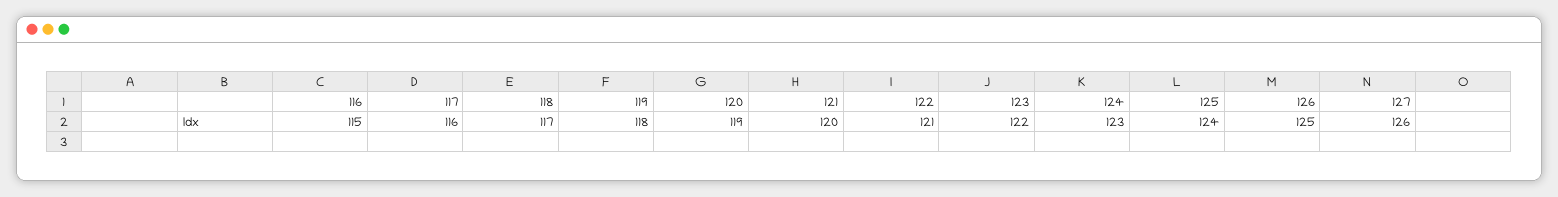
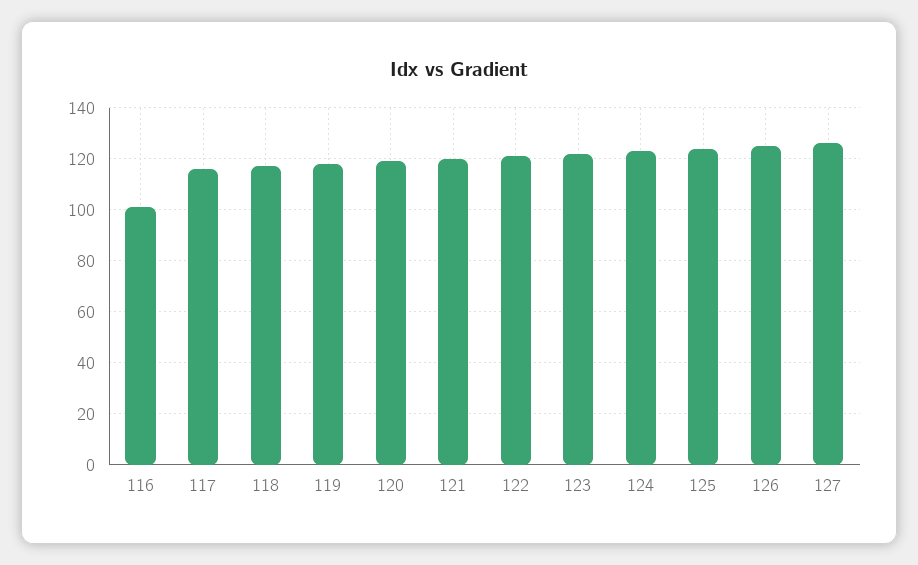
116: 115 -> 100

